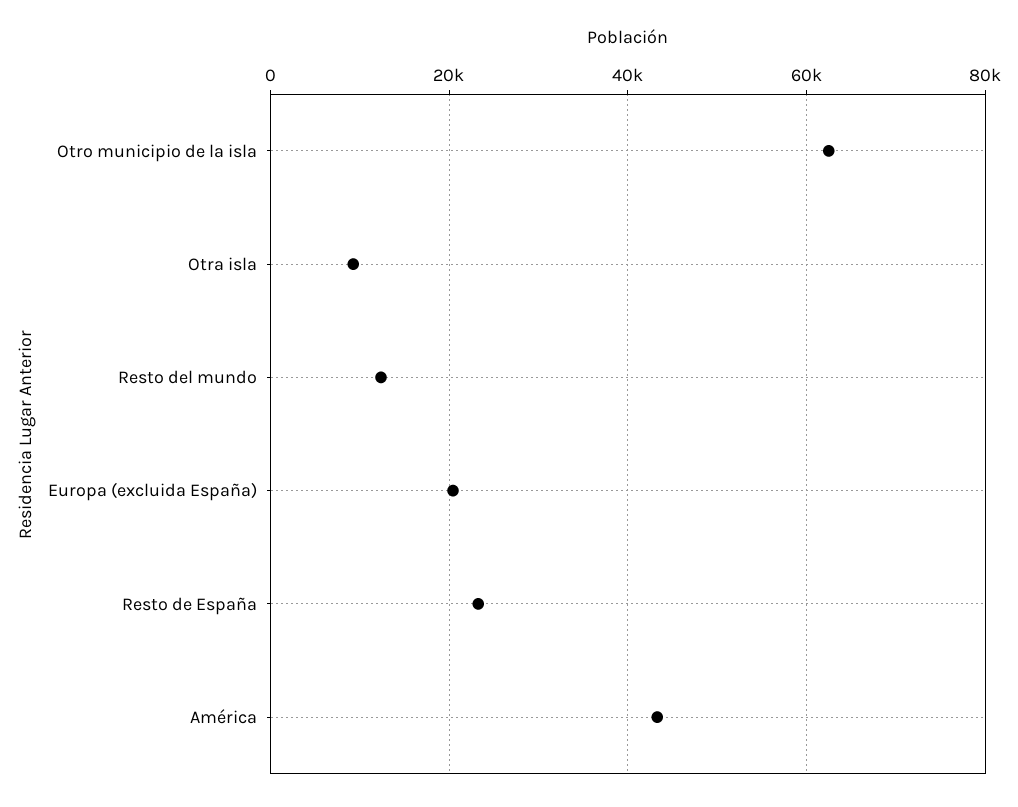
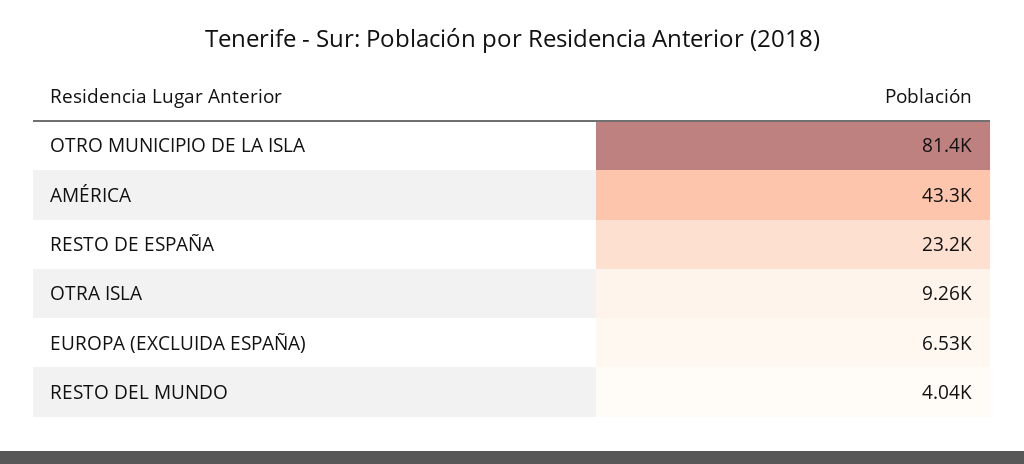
Otro municipio de la isla: 62000 -> 81400
Resto del mundo: 12000 -> 4040
Europa (excluida España): 20000 -> 6530

